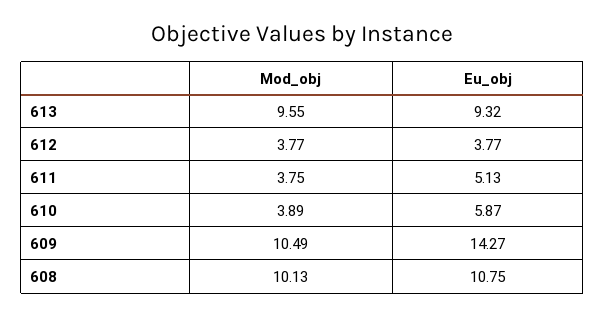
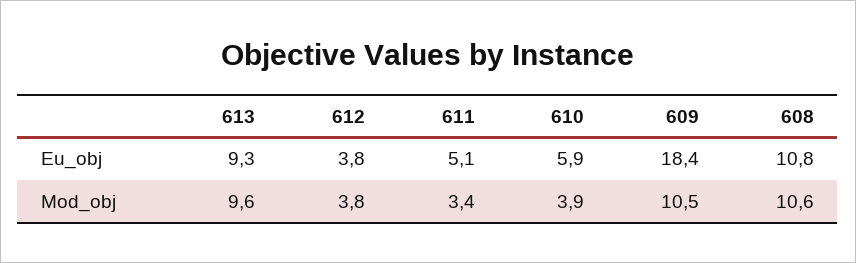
Mod_obj, 611: 3.75 -> 3.4
Eu_obj, 609: 14.27 -> 18.4
Mod_obj, 608: 10.13 -> 10.6

